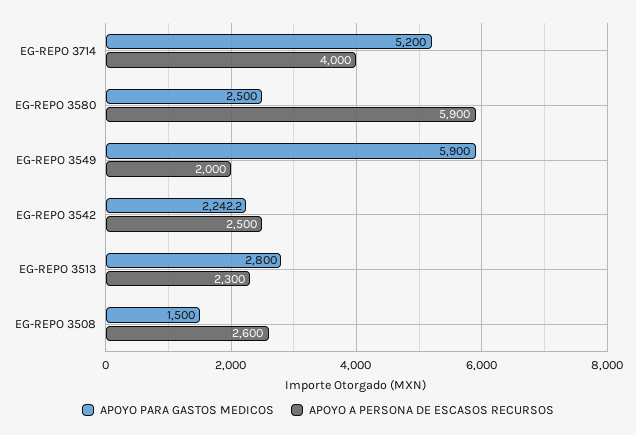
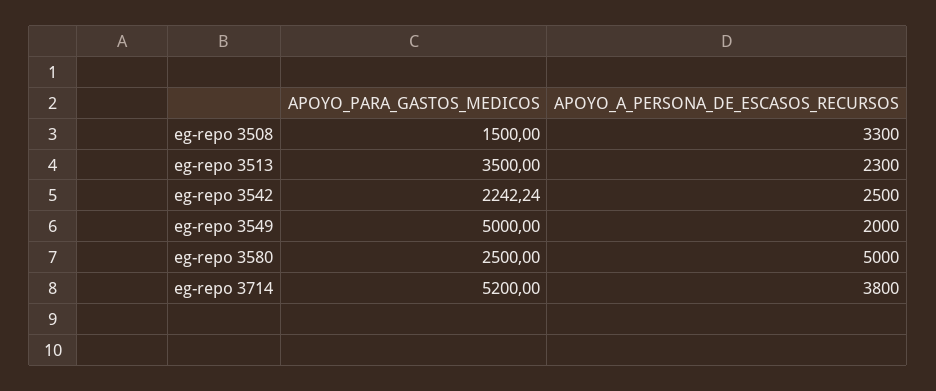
APOYO A PERSONA DE ESCASOS RECURSOS, EG-REPO 3714: 4000 -> 3800
APOYO A PERSONA DE ESCASOS RECURSOS, EG-REPO 3580: 5900 -> 5000
APOYO PARA GASTOS MEDICOS, EG-REPO 3549: 5900 -> 5000
APOYO PARA GASTOS MEDICOS, EG-REPO 3513: 2800 -> 3500
APOYO A PERSONA DE ESCASOS RECURSOS, EG-REPO 3508: 2600 -> 3300

